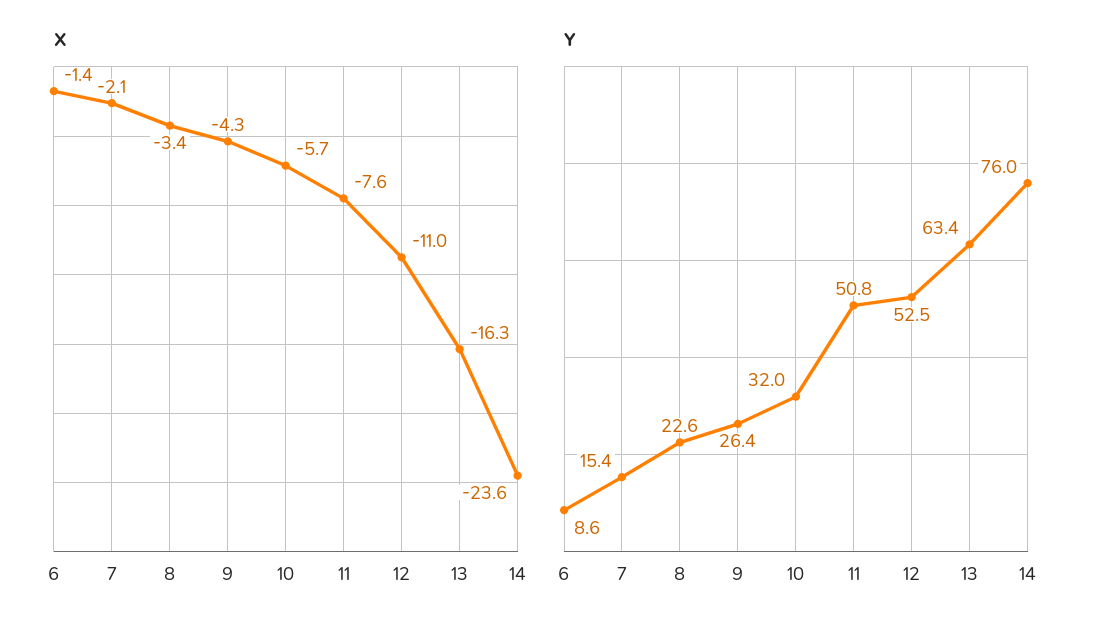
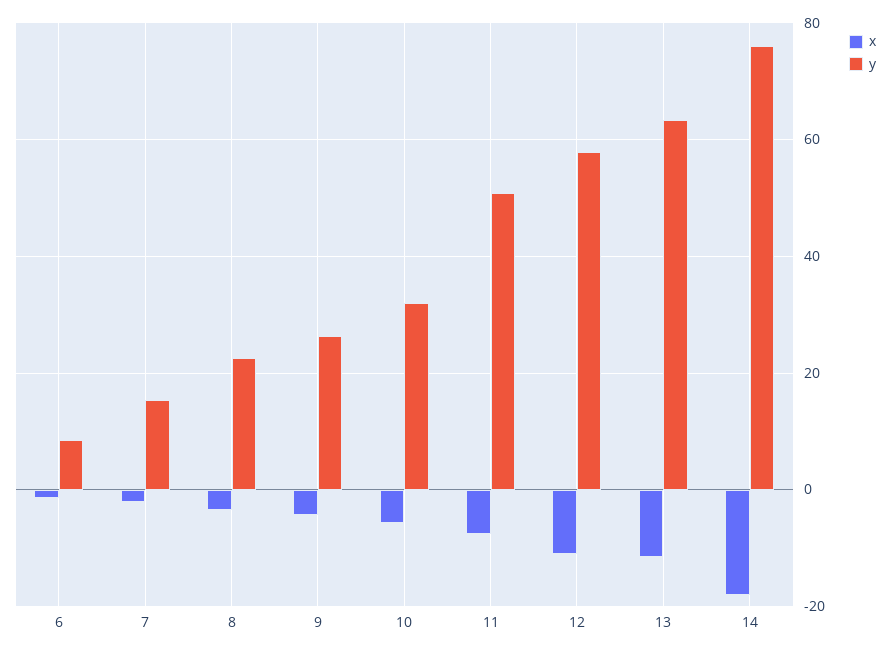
X, 13: -16.3 -> -12
X, 14: -23.6 -> -18
Y, 12: 52.5 -> 58

